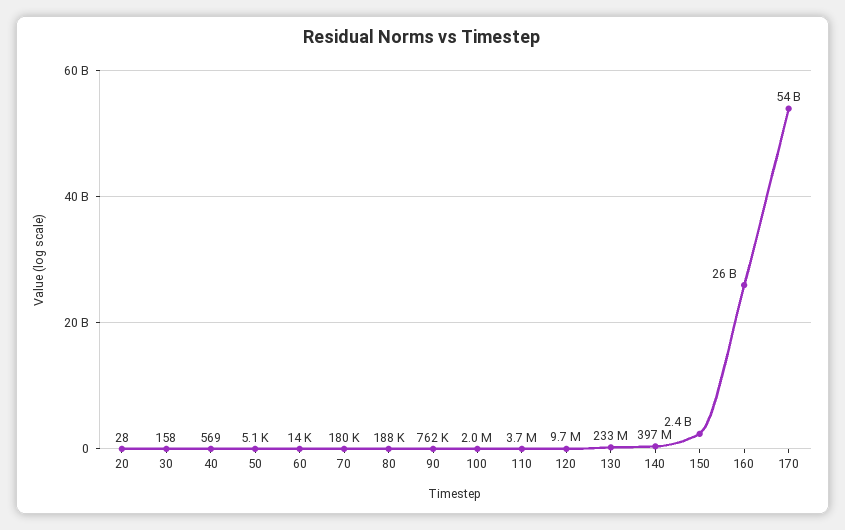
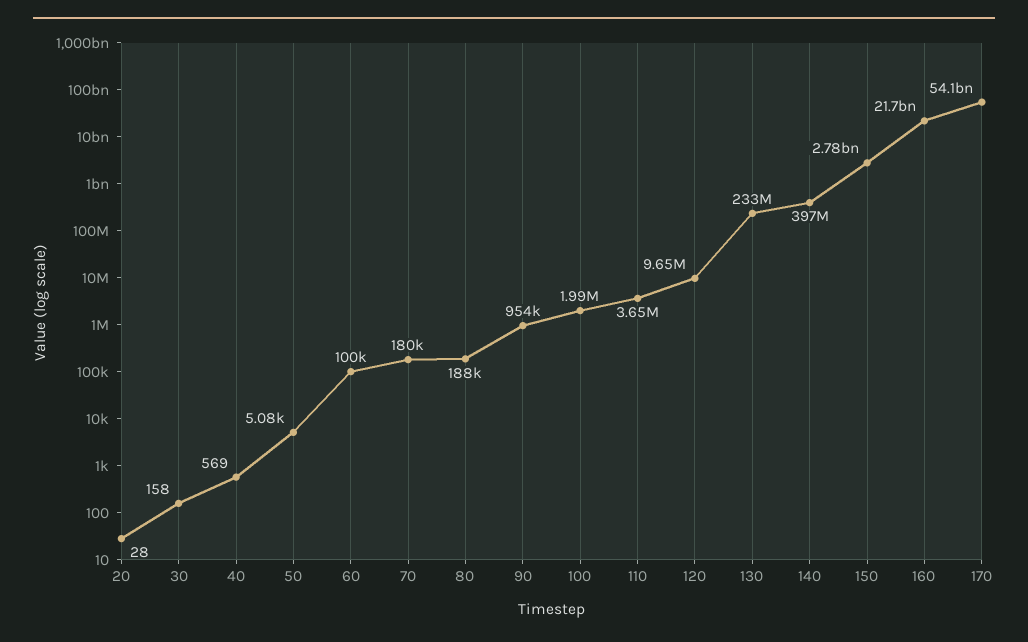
60: 14000 -> 100000
90: 762000 -> 954000
150: 2400000000 -> 2780000000
160: 26000000000 -> 21700000000

